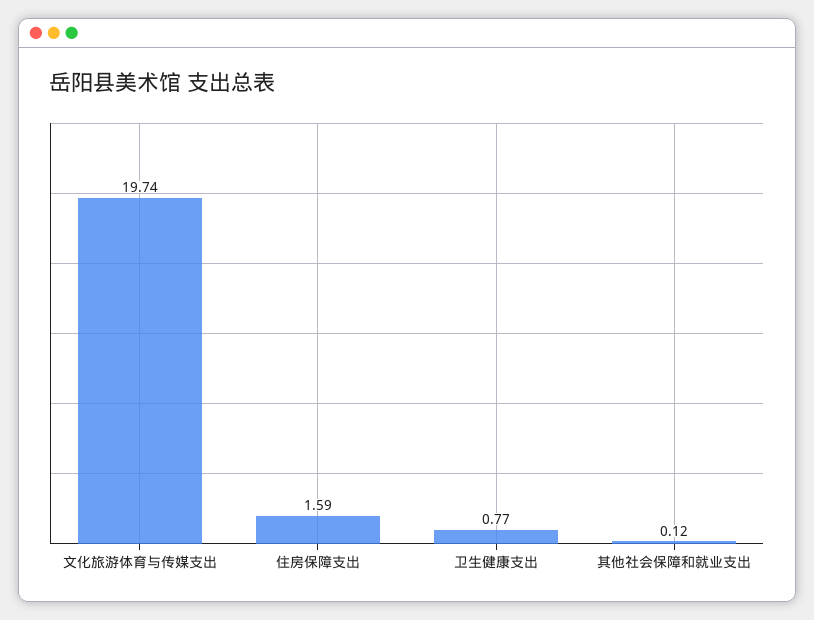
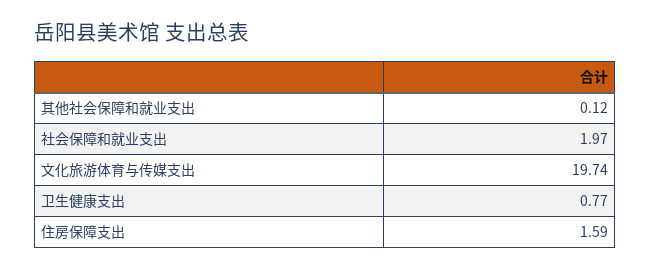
社会保障和就业支出: none -> 1.97

